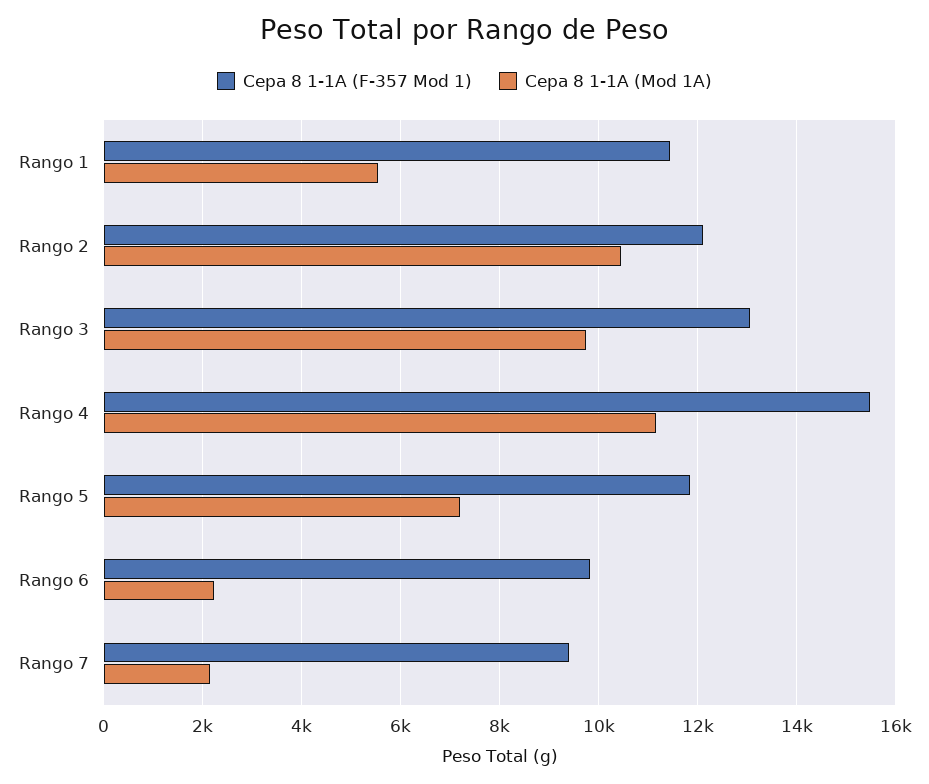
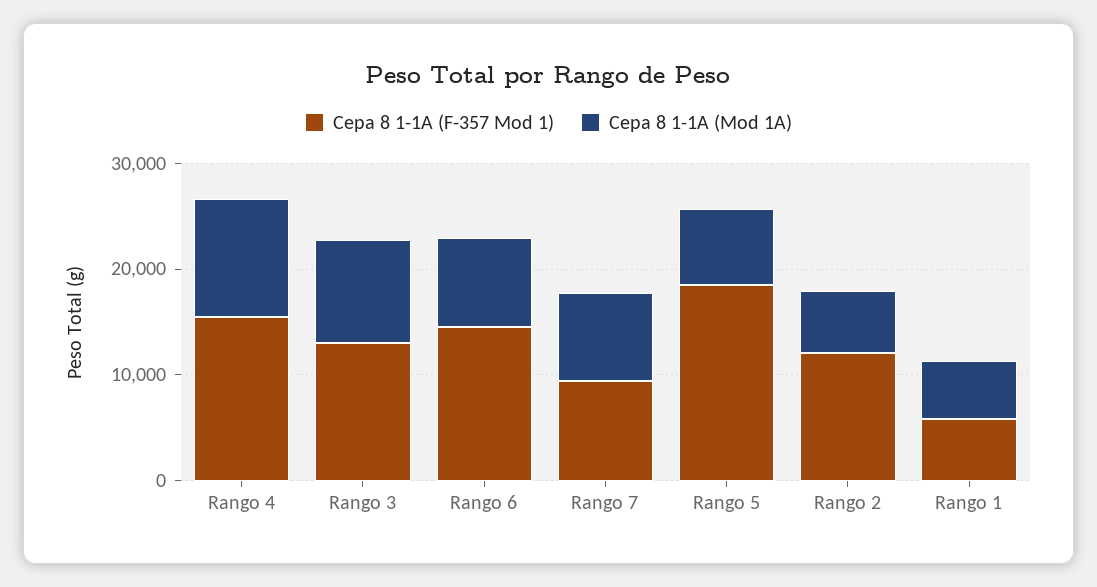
Cepa 8 1-1A (F-357 Mod 1), Rango 1: 11400 -> 6000
Cepa 8 1-1A (Mod 1A), Rango 2: 10400 -> 6000
Cepa 8 1-1A (F-357 Mod 1), Rango 5: 11800 -> 18000
Cepa 8 1-1A (F-357 Mod 1), Rango 6: 9800 -> 14000
Cepa 8 1-1A (Mod 1A), Rango 6: 2200 -> 8000
Cepa 8 1-1A (Mod 1A), Rango 7: 2200 -> 8000

